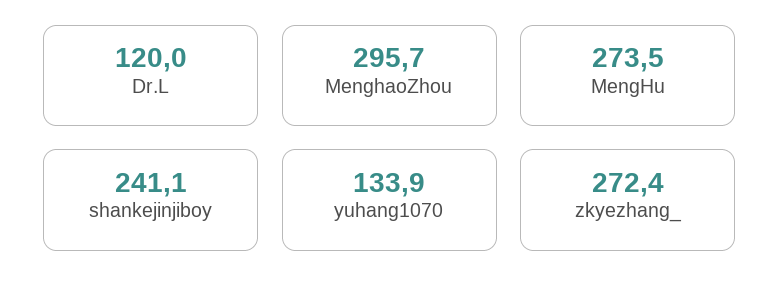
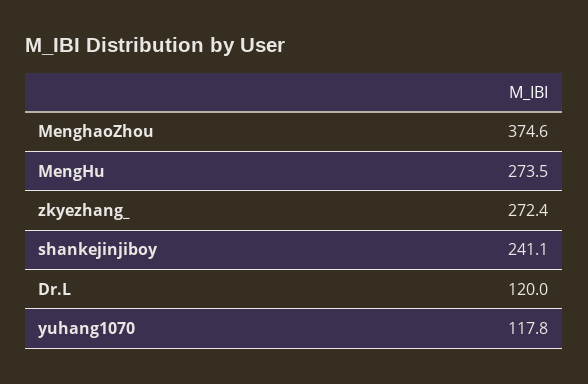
MenghaoZhou: 295.7 -> 374.6
yuhang1070: 133.9 -> 117.8

